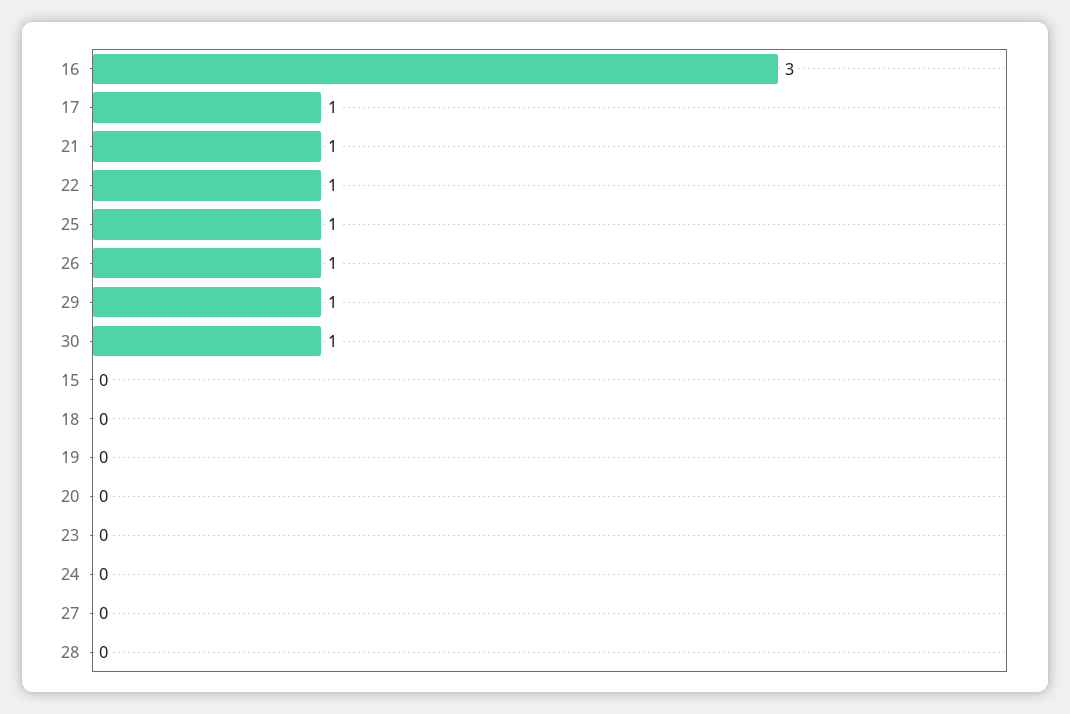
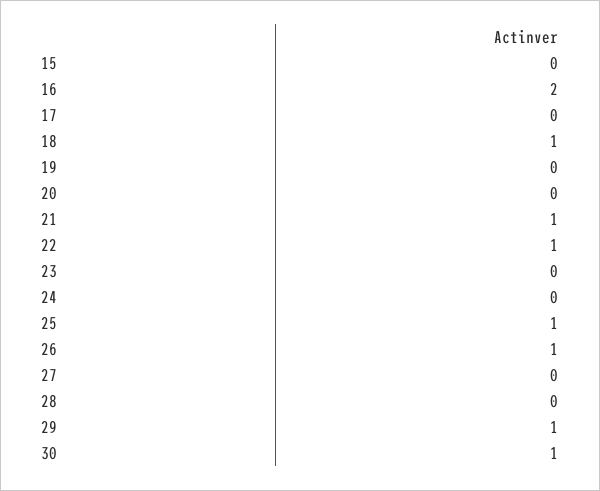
16: 3 -> 2
17: 1 -> 0
18: 0 -> 1

